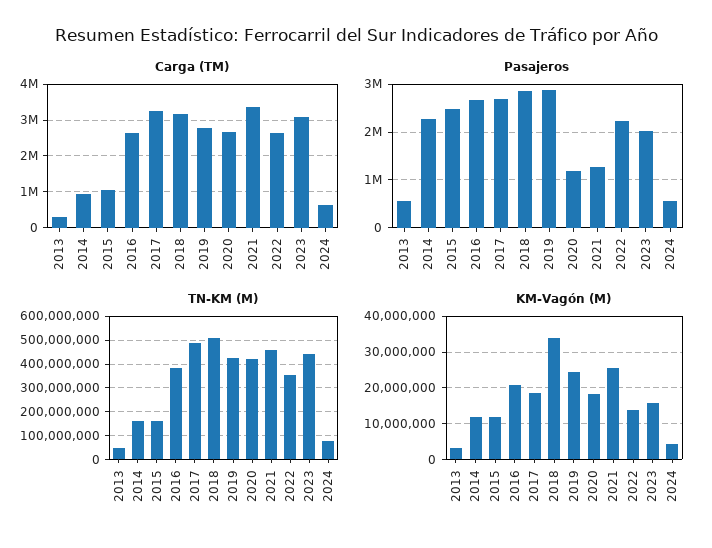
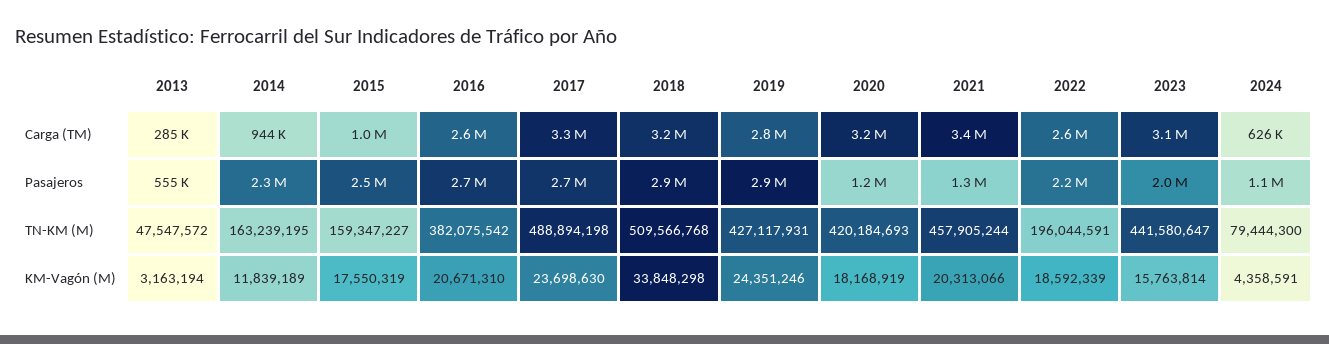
Carga (TM), 2020: 2600000 -> 3200000
Pasajeros, 2024: 600000 -> 1100000
TN-KM (M), 2022: 350000000 -> 196044591
KM-Vagón (M), 2015: 12000000 -> 17550319
KM-Vagón (M), 2017: 18000000 -> 23698630
KM-Vagón (M), 2021: 26000000 -> 20313066
KM-Vagón (M), 2022: 14000000 -> 18592339

